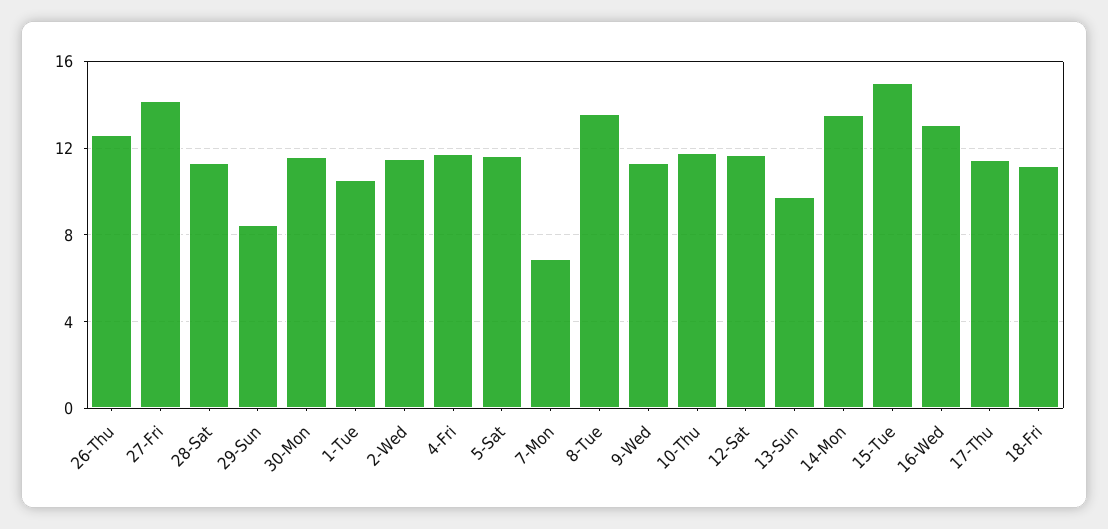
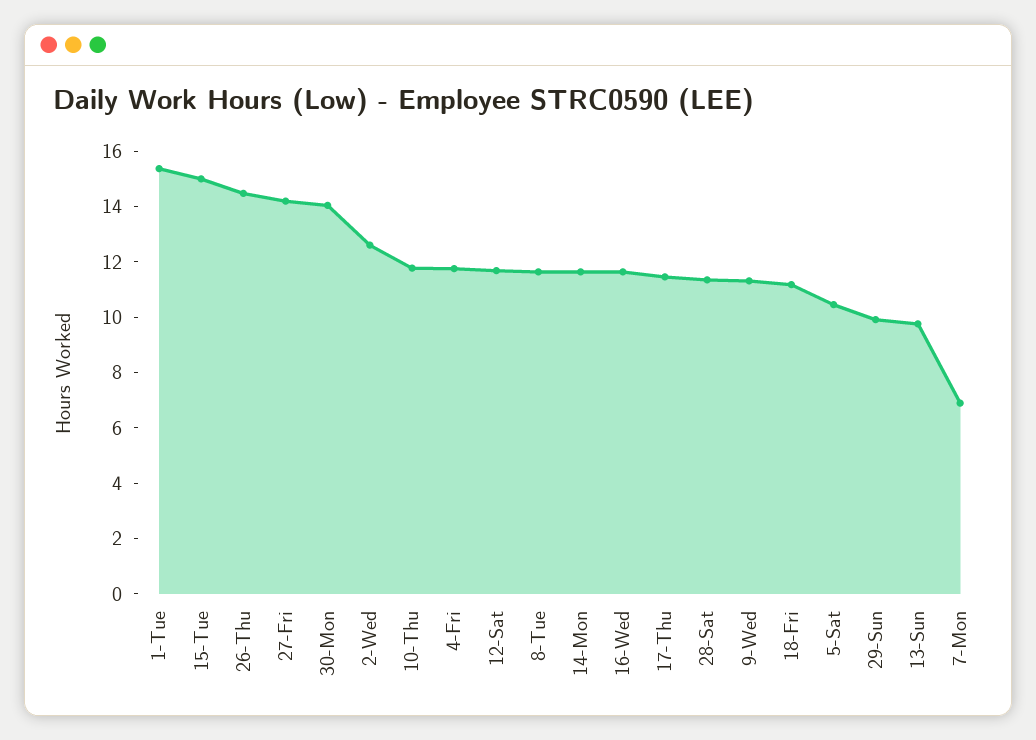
26-Thu: 12.5 -> 14.5
29-Sun: 8.5 -> 10
30-Mon: 11.5 -> 14
1-Tue: 10.5 -> 15.5
2-Wed: 11.5 -> 12.5
5-Sat: 11.5 -> 10.5
8-Tue: 13.5 -> 11.5
14-Mon: 13.5 -> 11.5
16-Wed: 13 -> 11.5

